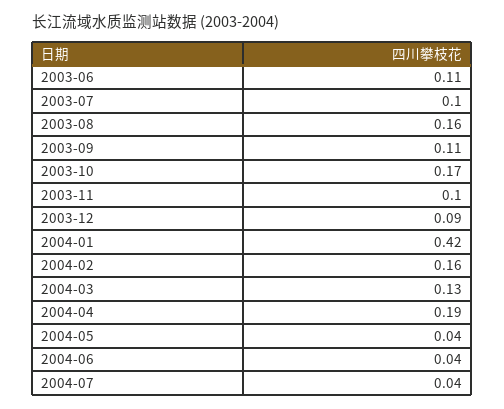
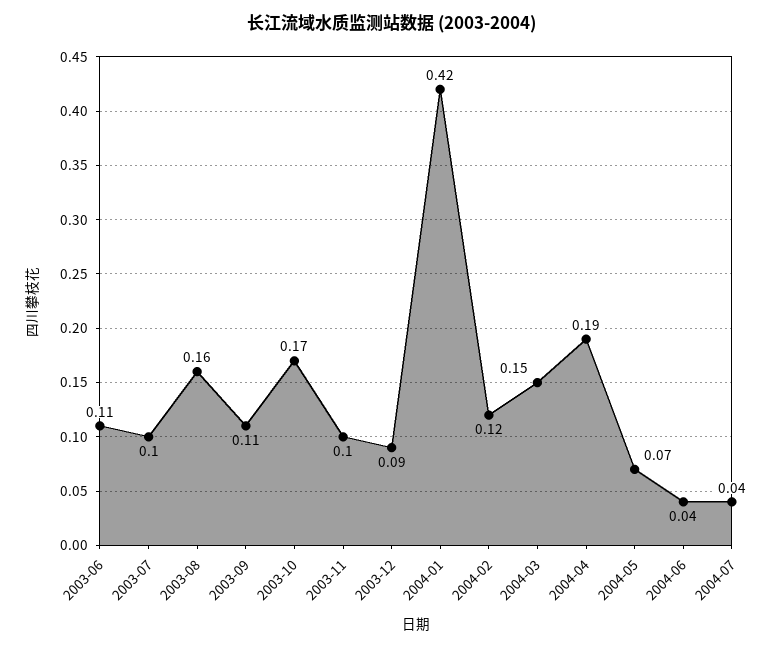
2004-02: 0.16 -> 0.12
2004-03: 0.13 -> 0.15
2004-05: 0.04 -> 0.07

